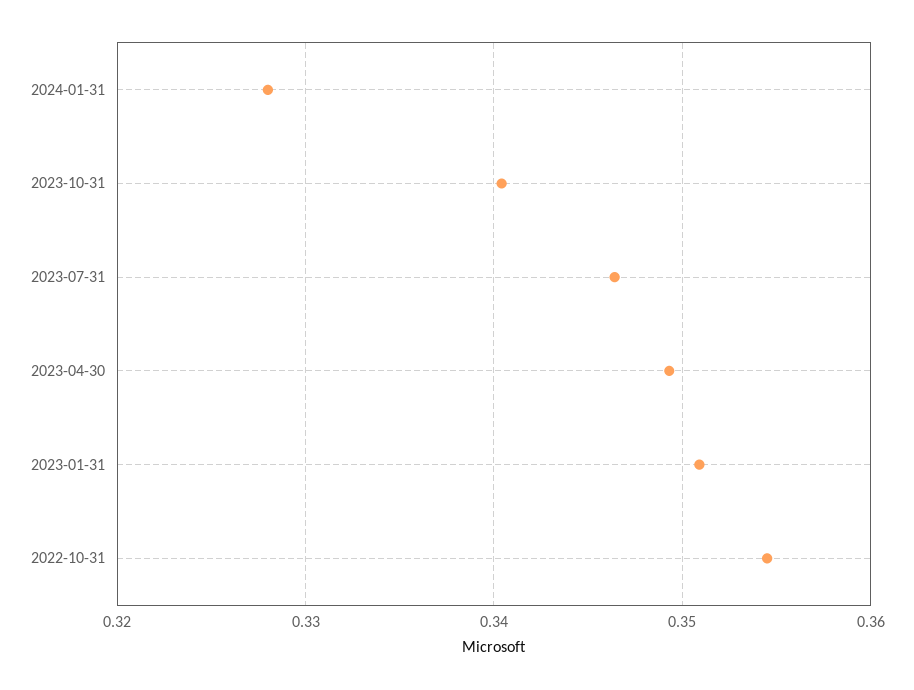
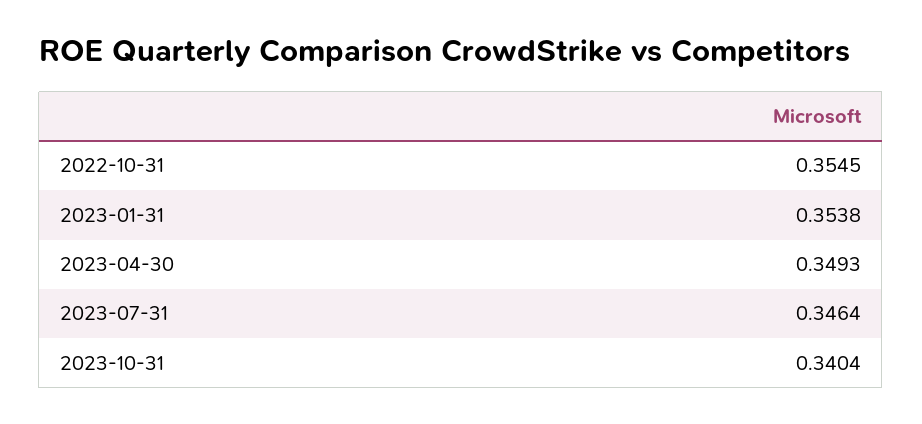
2024-01-31: 0.328 -> none
2023-01-31: 0.351 -> 0.3538

